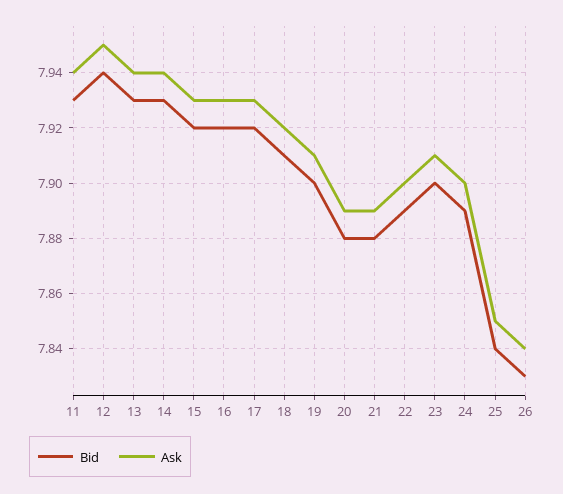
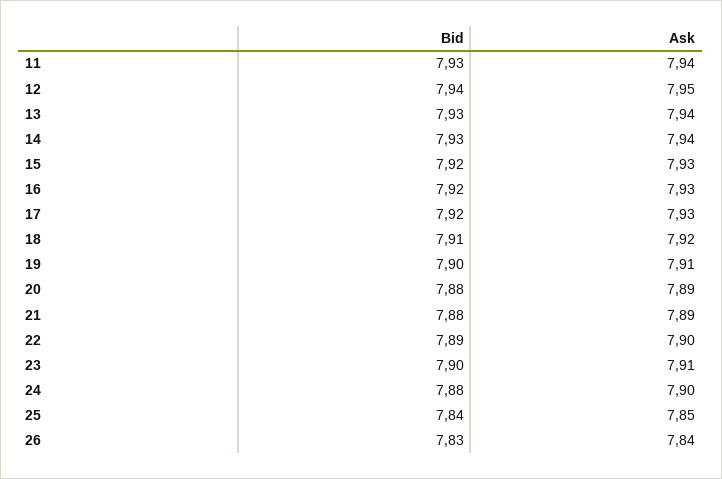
Bid, 24: 7.89 -> 7.88

